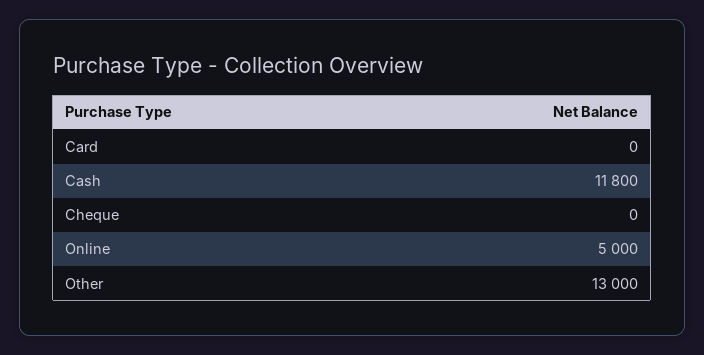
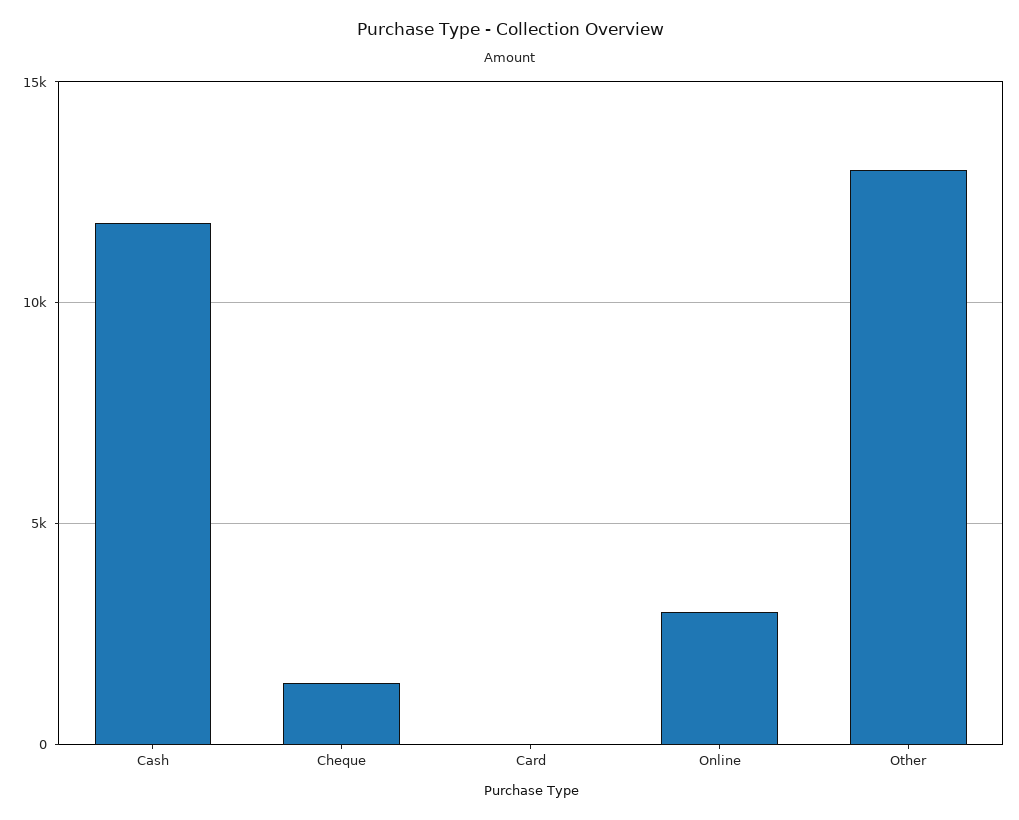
Cheque: 0 -> 1500
Online: 5000 -> 3000

